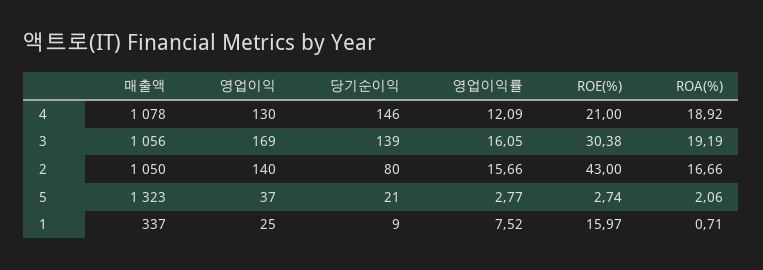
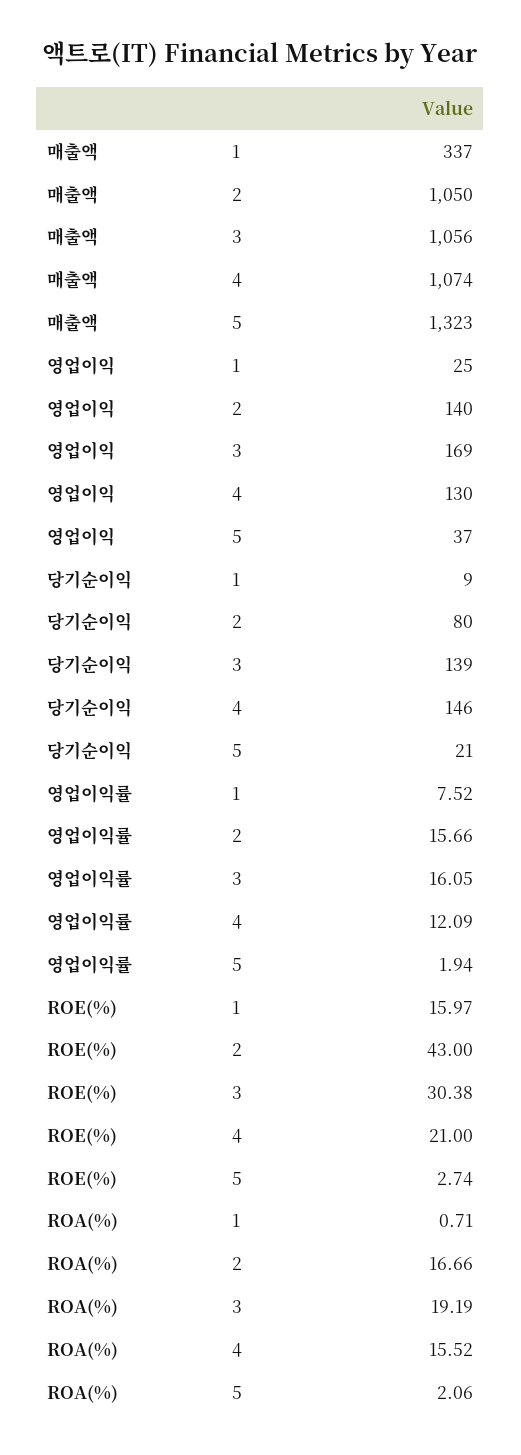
매출액, 4: 1078 -> 1074
ROA(%), 4: 18.92 -> 15.52
영업이익률, 5: 2.77 -> 1.94

